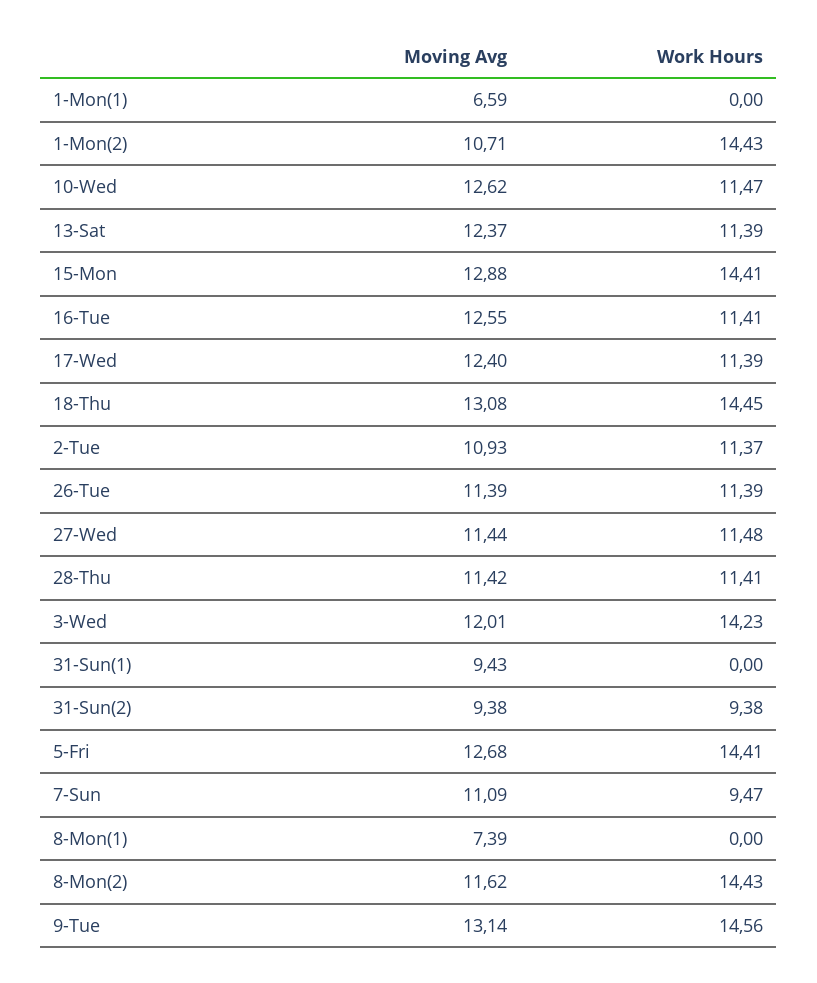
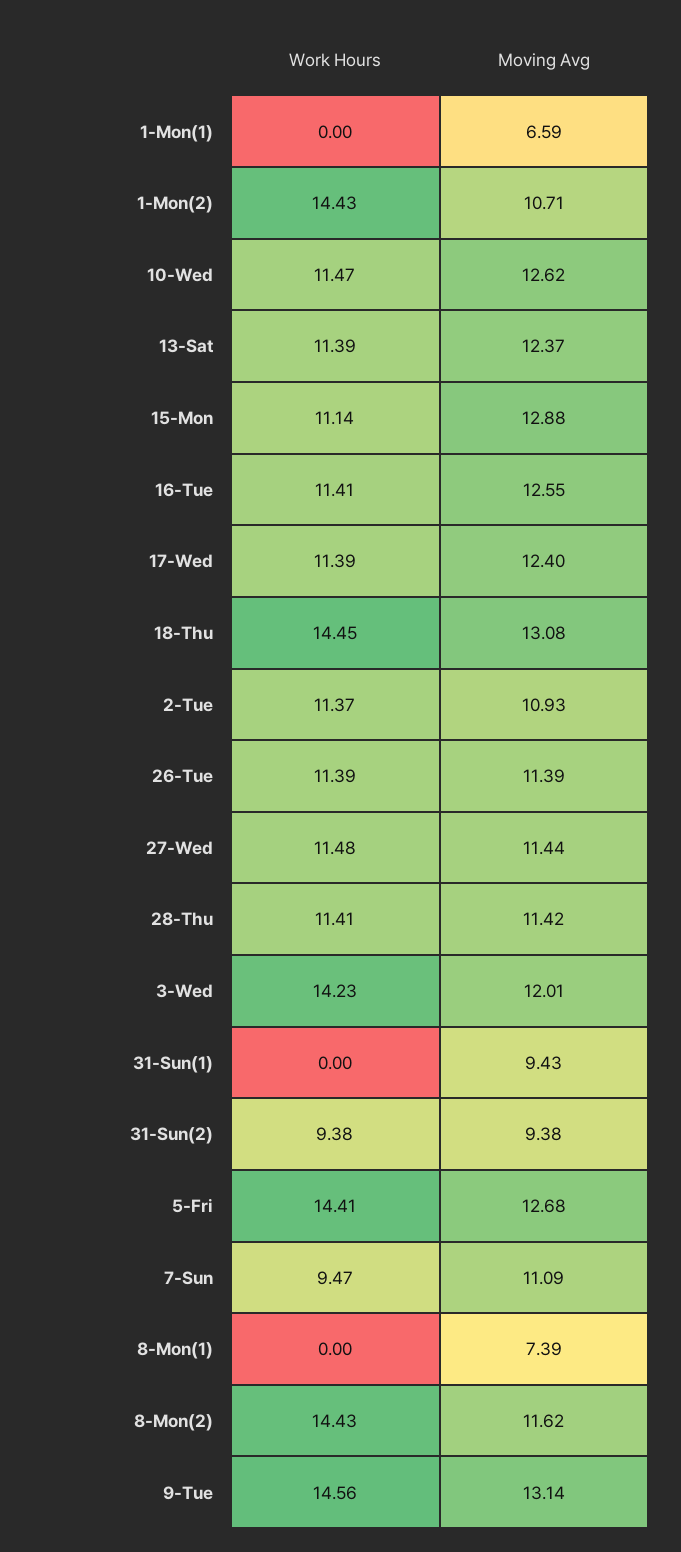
Work Hours, 15-Mon: 14.41 -> 11.14

